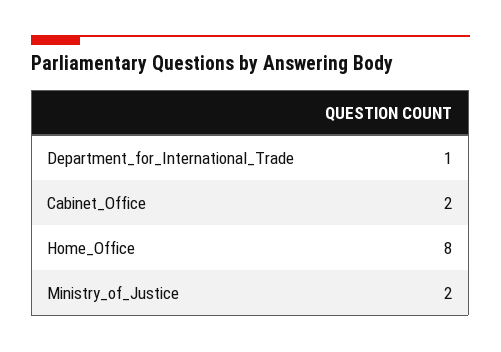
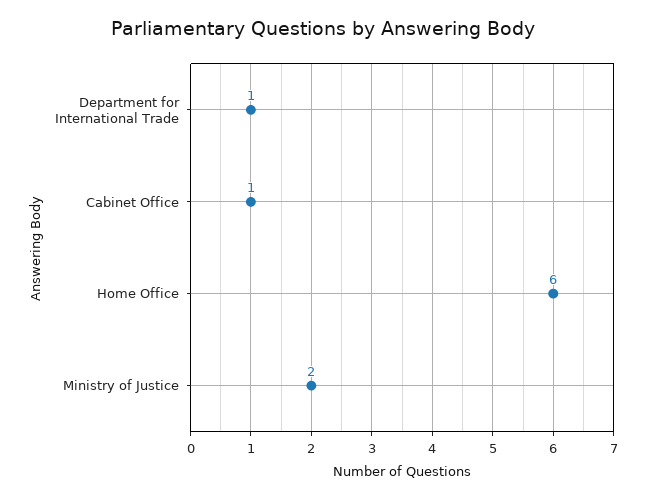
Cabinet_Office: 2 -> 1
Home_Office: 8 -> 6

